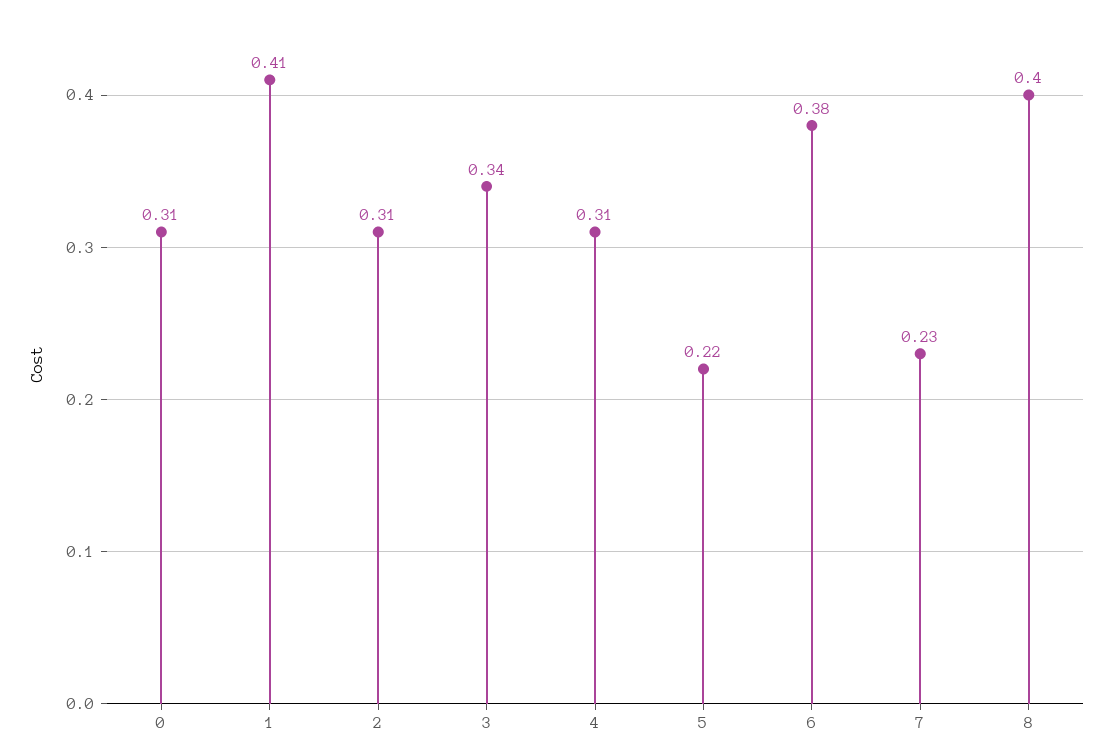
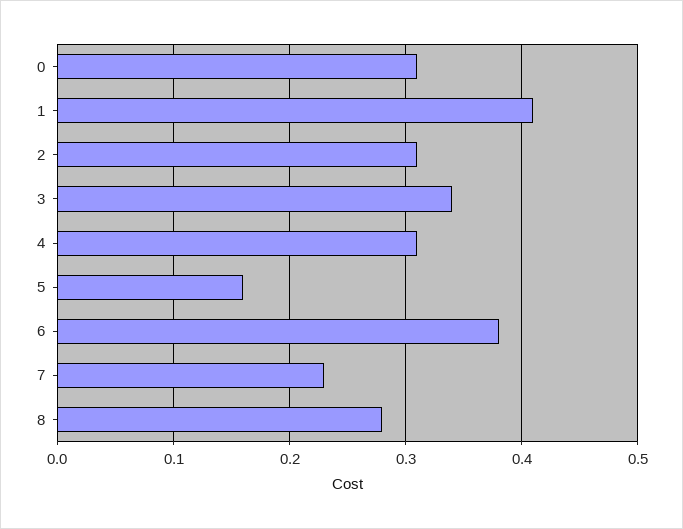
5: 0.22 -> 0.16
8: 0.4 -> 0.28

